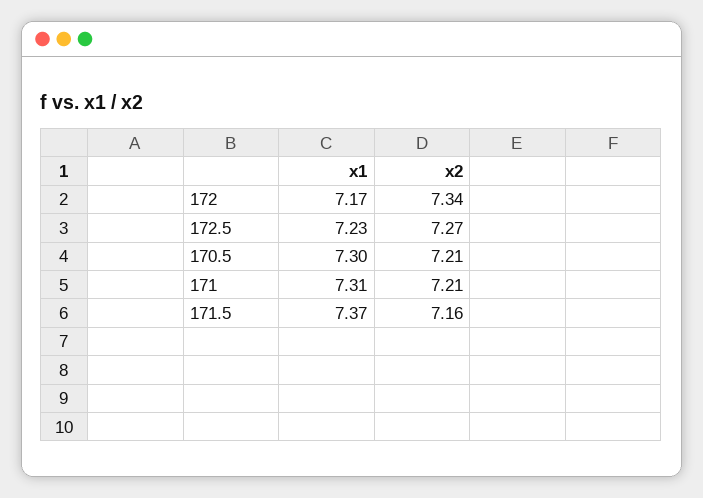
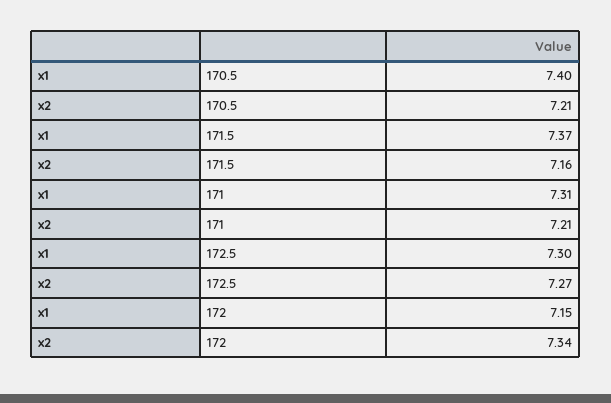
x1, 172: 7.17 -> 7.15
x1, 172.5: 7.23 -> 7.3
x1, 170.5: 7.3 -> 7.4

